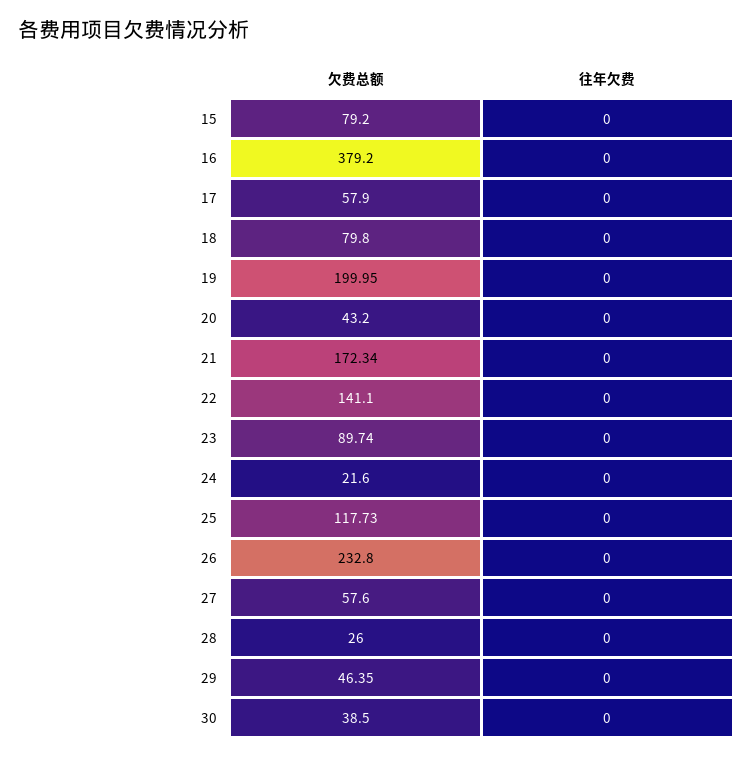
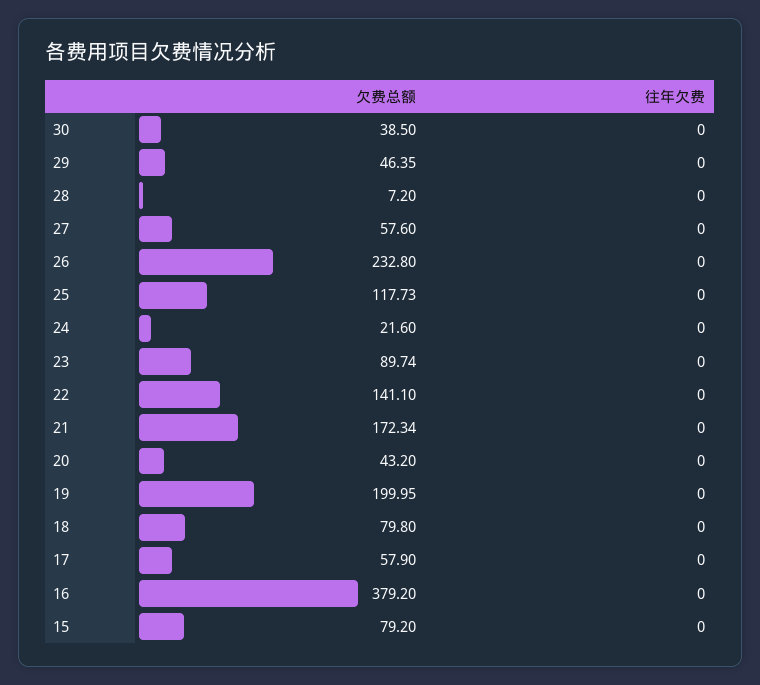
欠费总额, 28: 26 -> 7.2

